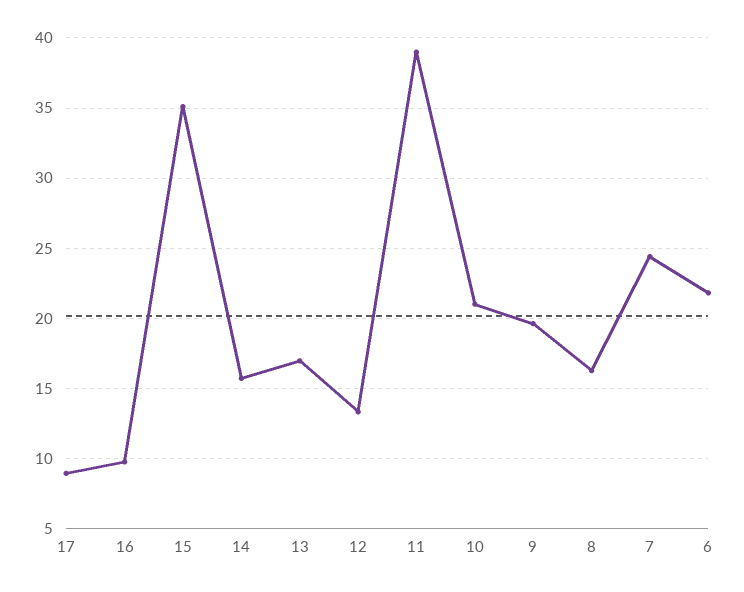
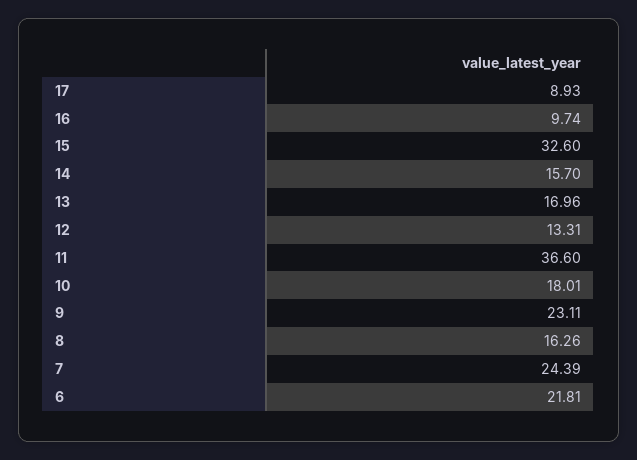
15: 35 -> 32.6
11: 39 -> 36.6
10: 21 -> 18.01
9: 19.5 -> 23.11

